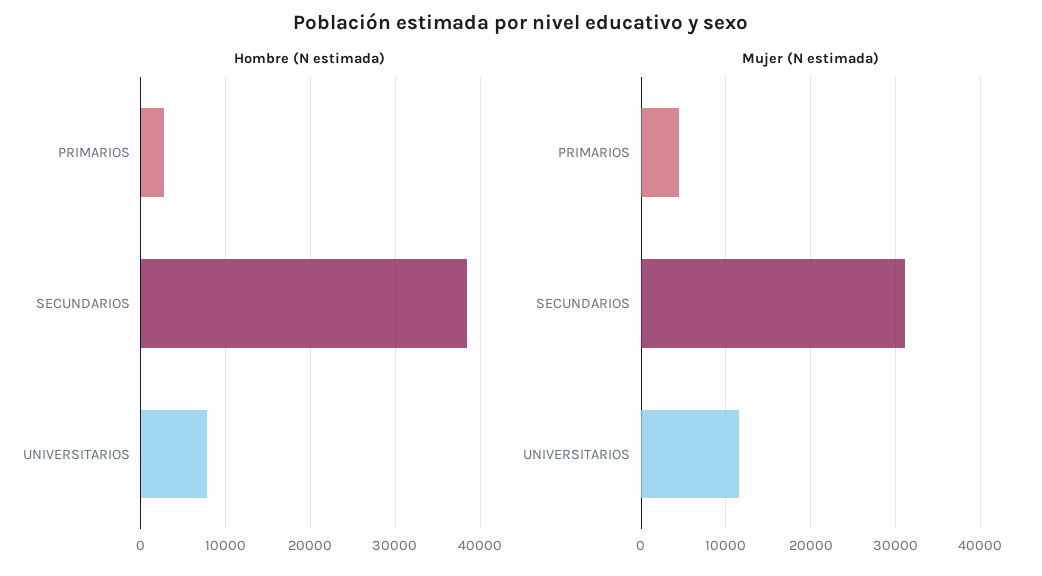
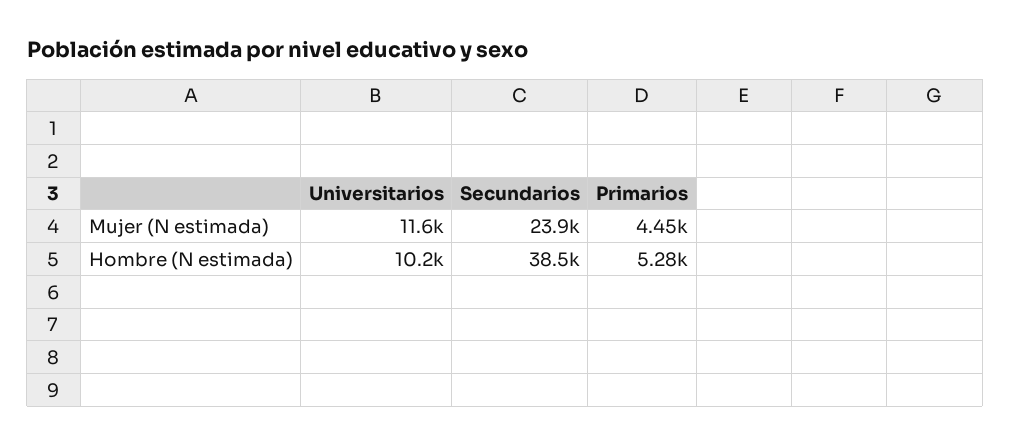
Hombre (N estimada), PRIMARIOS: 3000 -> 5280
Hombre (N estimada), UNIVERSITARIOS: 8000 -> 10200
Mujer (N estimada), SECUNDARIOS: 31000 -> 23900

